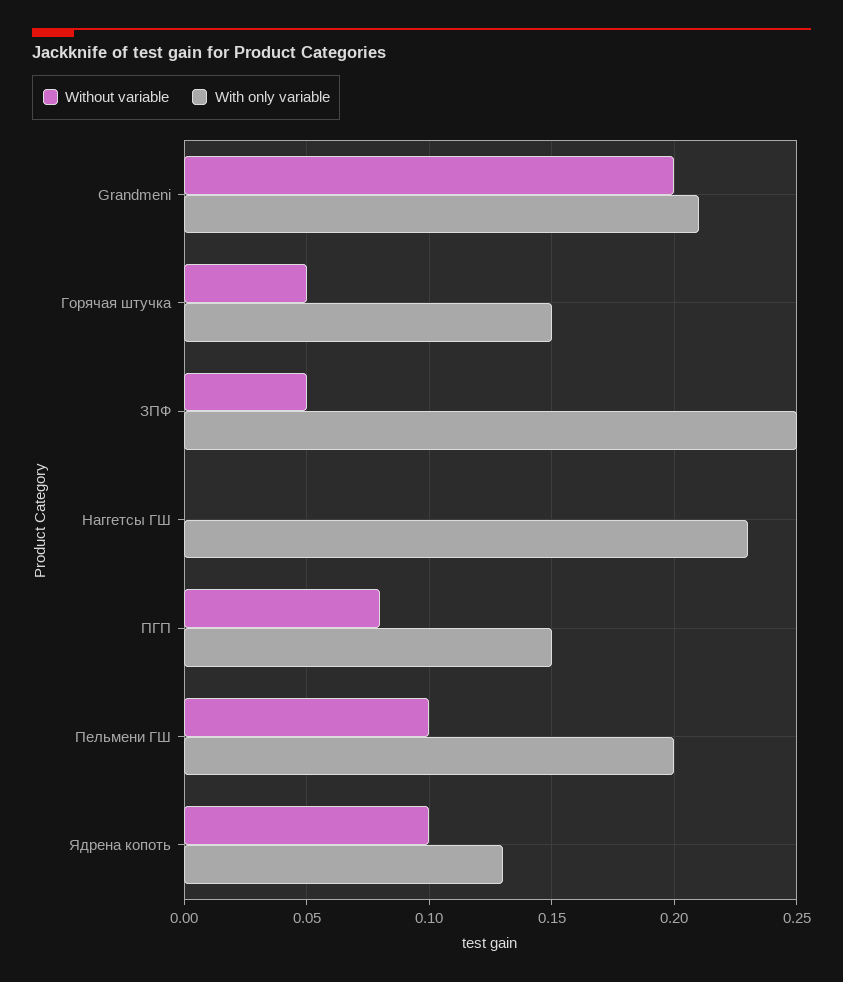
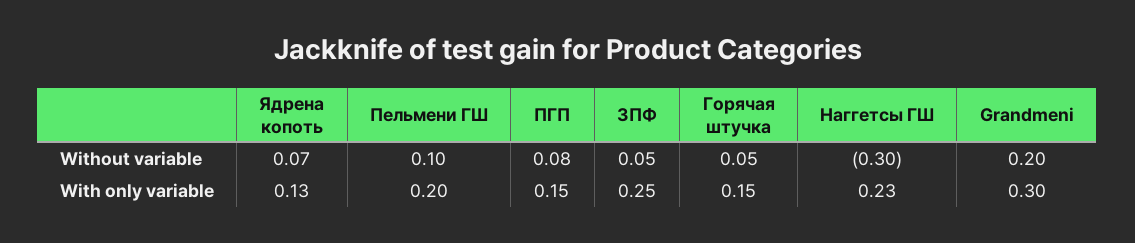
With only variable, Grandmeni: 0.21 -> 0.3
Without variable, Наггетсы ГШ: 0 -> -0.3
Without variable, Ядрена копоть: 0.1 -> 0.07

